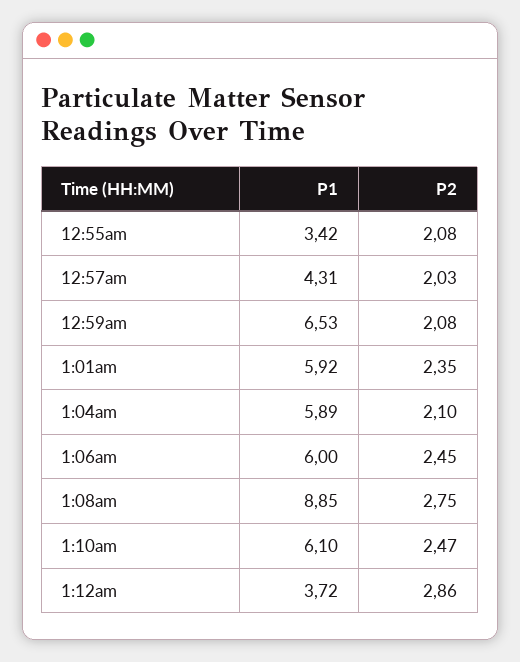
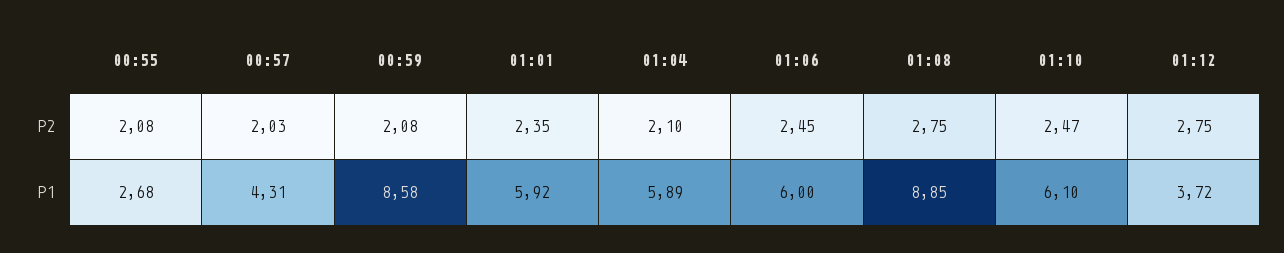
P1, 12:55am: 3.42 -> 2.68
P1, 12:59am: 6.53 -> 8.58
P2, 1:12am: 2.86 -> 2.75

